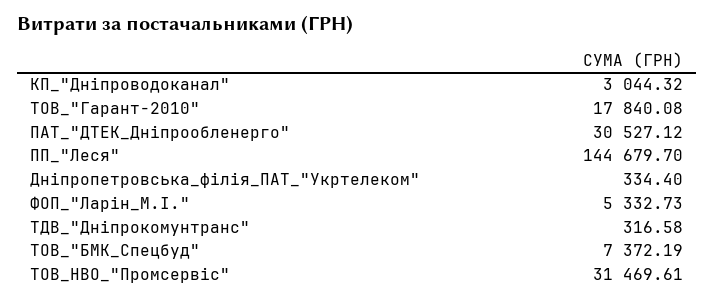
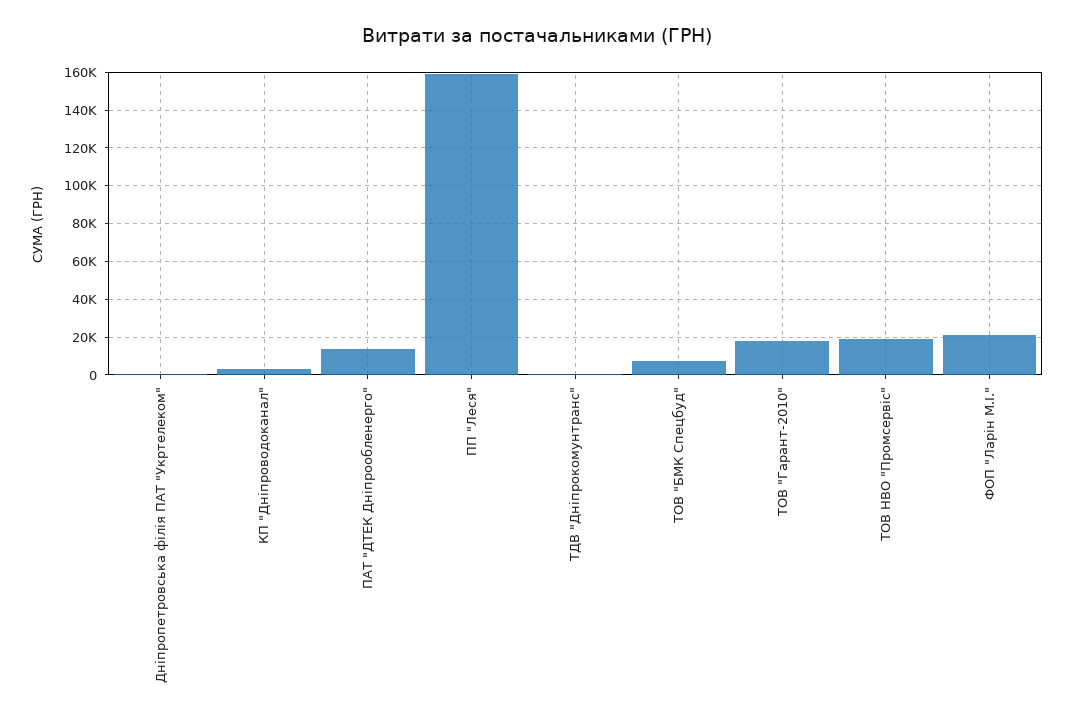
ПАТ_"ДТЕК_Дніпрообленерго": 30527.12 -> 15000
ПП_"Леся": 144679.7 -> 160000
ФОП_"Ларін_М.І.": 5332.73 -> 20000
ТОВ_НВО_"Промсервіс": 31469.61 -> 20000

